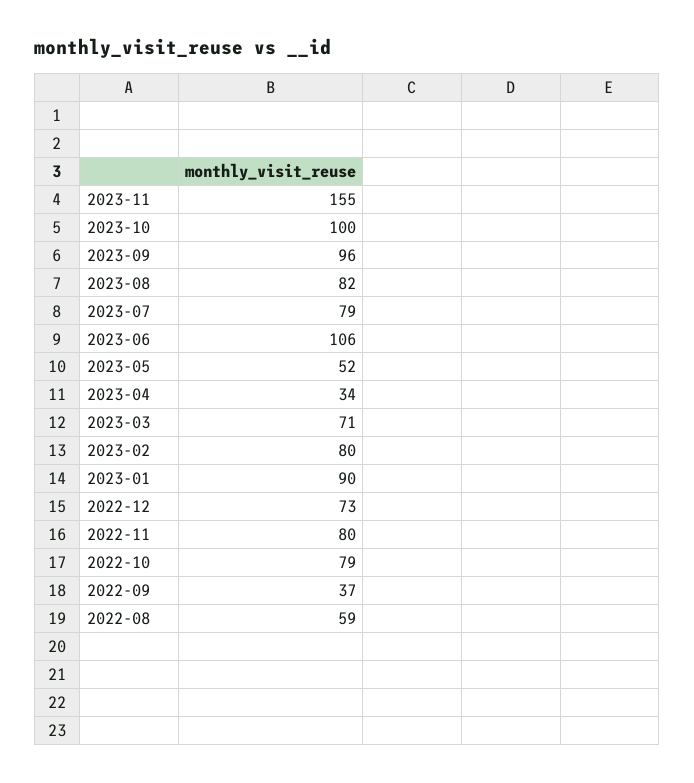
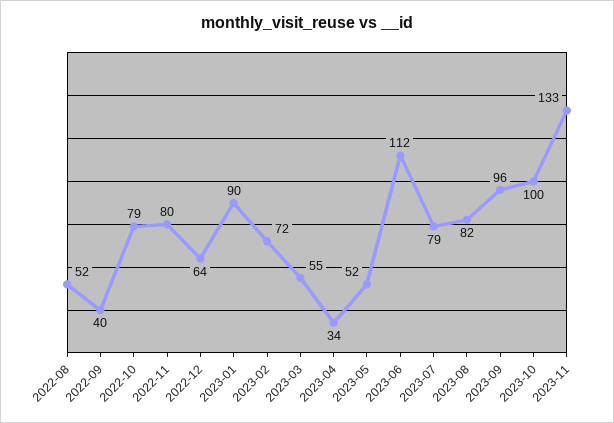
2023-11: 155 -> 133
2023-06: 106 -> 112
2023-03: 71 -> 55
2023-02: 80 -> 72
2022-12: 73 -> 64
2022-09: 37 -> 40
2022-08: 59 -> 52

